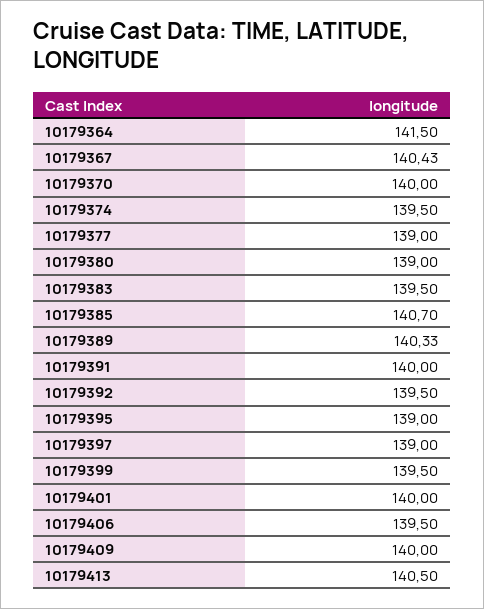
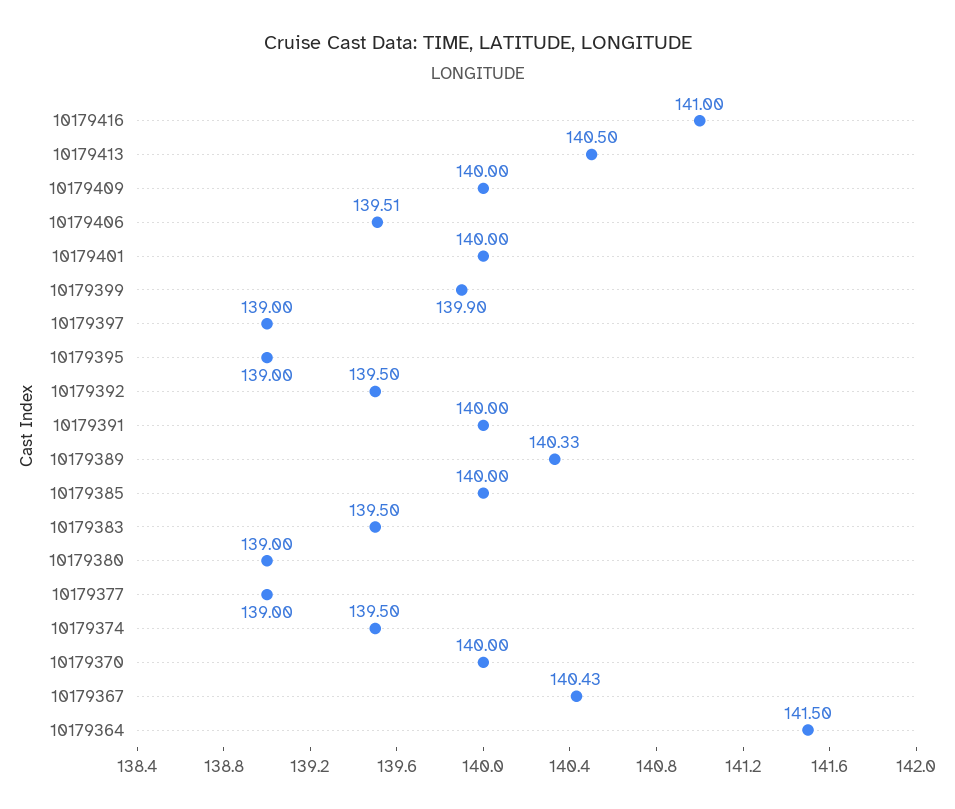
10179385: 140.7 -> 140
10179399: 139.5 -> 139.9
10179406: 139.5 -> 139.51
10179416: none -> 141

